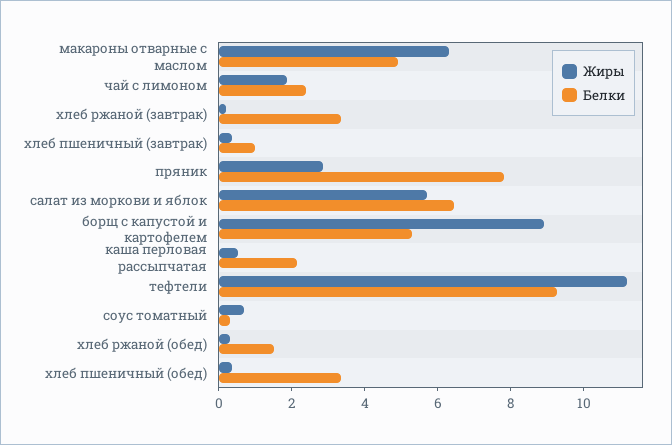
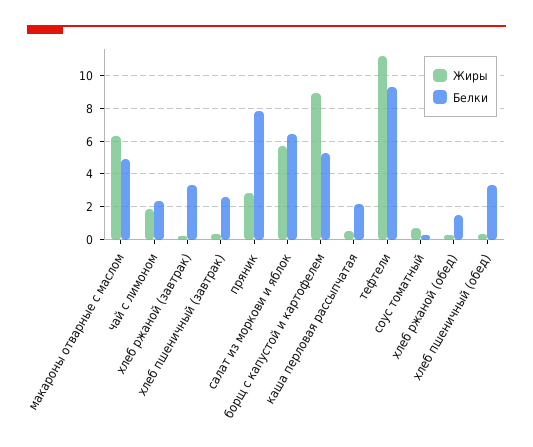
Белки, хлеб пшеничный (завтрак): 1 -> 2.5

